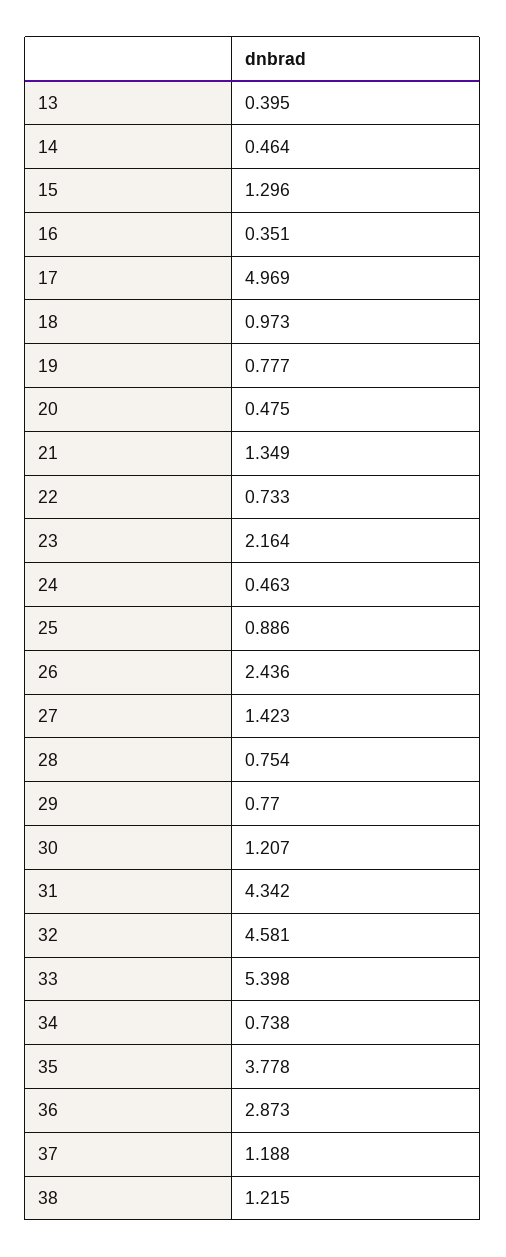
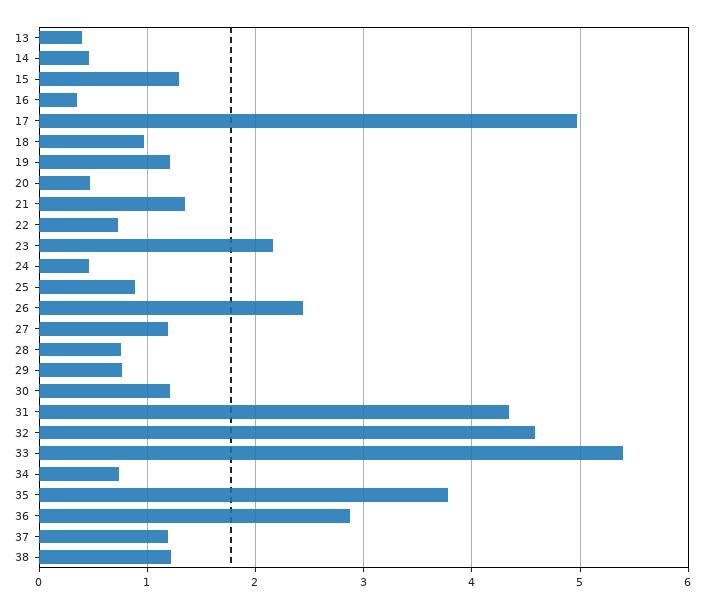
19: 0.777 -> 1.2
27: 1.423 -> 1.2

